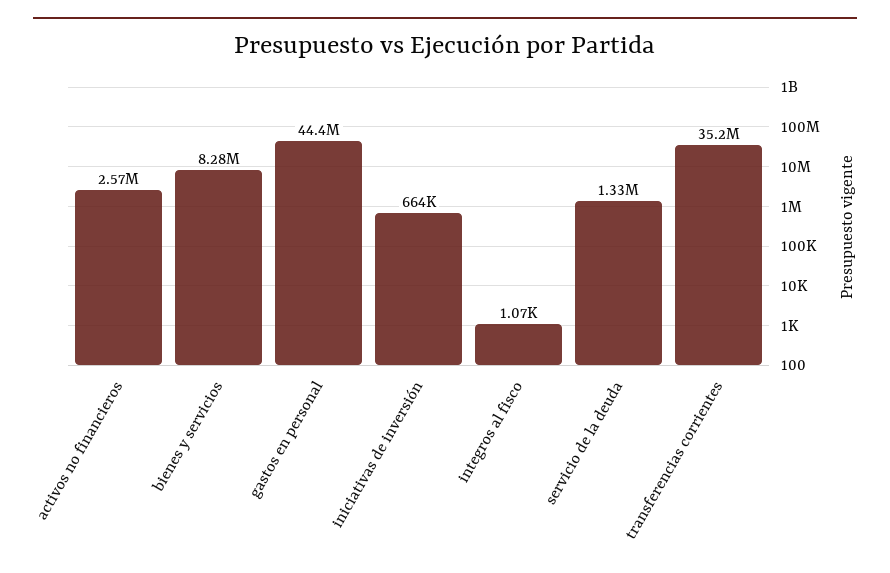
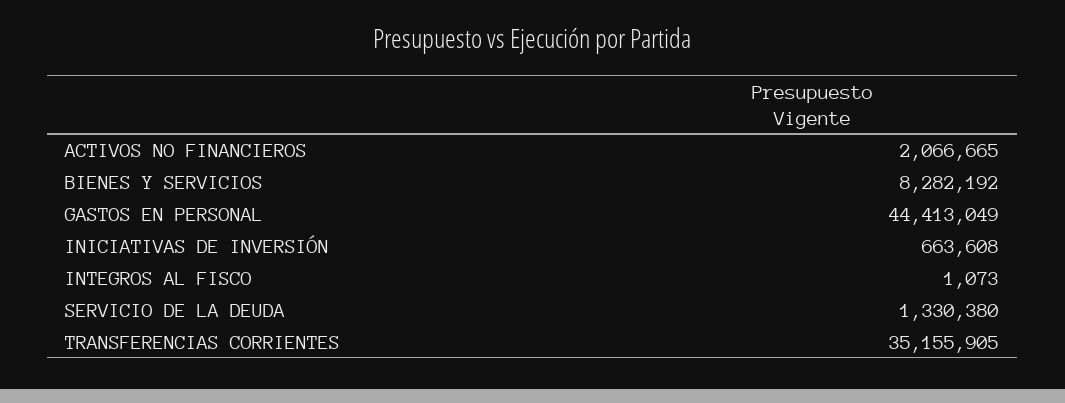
activos no financieros: 2570000 -> 2066665

